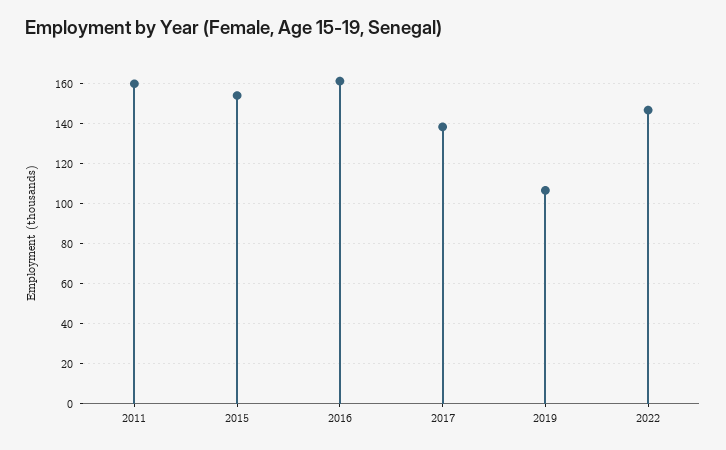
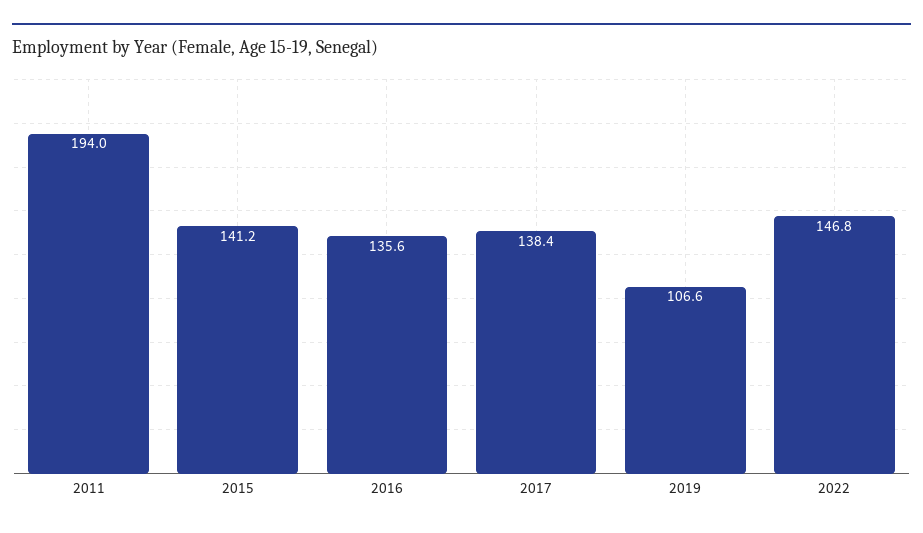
2011: 160 -> 194
2015: 155 -> 141.2
2016: 160 -> 135.6

